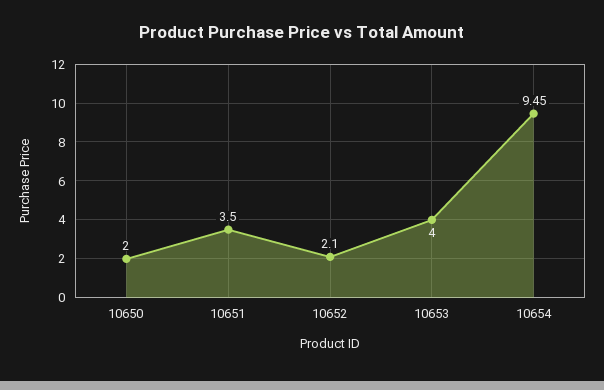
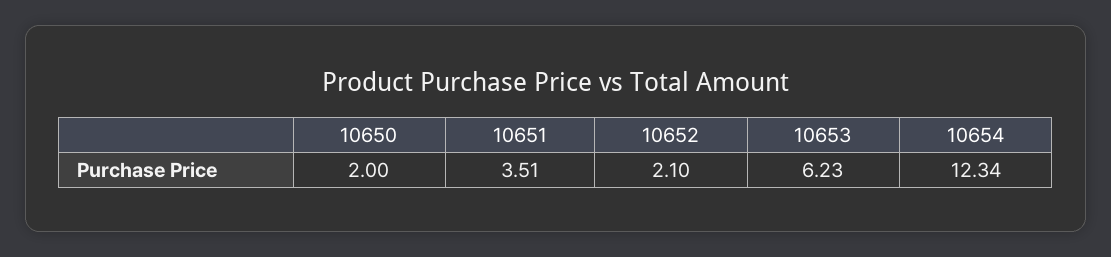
10651: 3.5 -> 3.51
10653: 4 -> 6.23
10654: 9.45 -> 12.34

